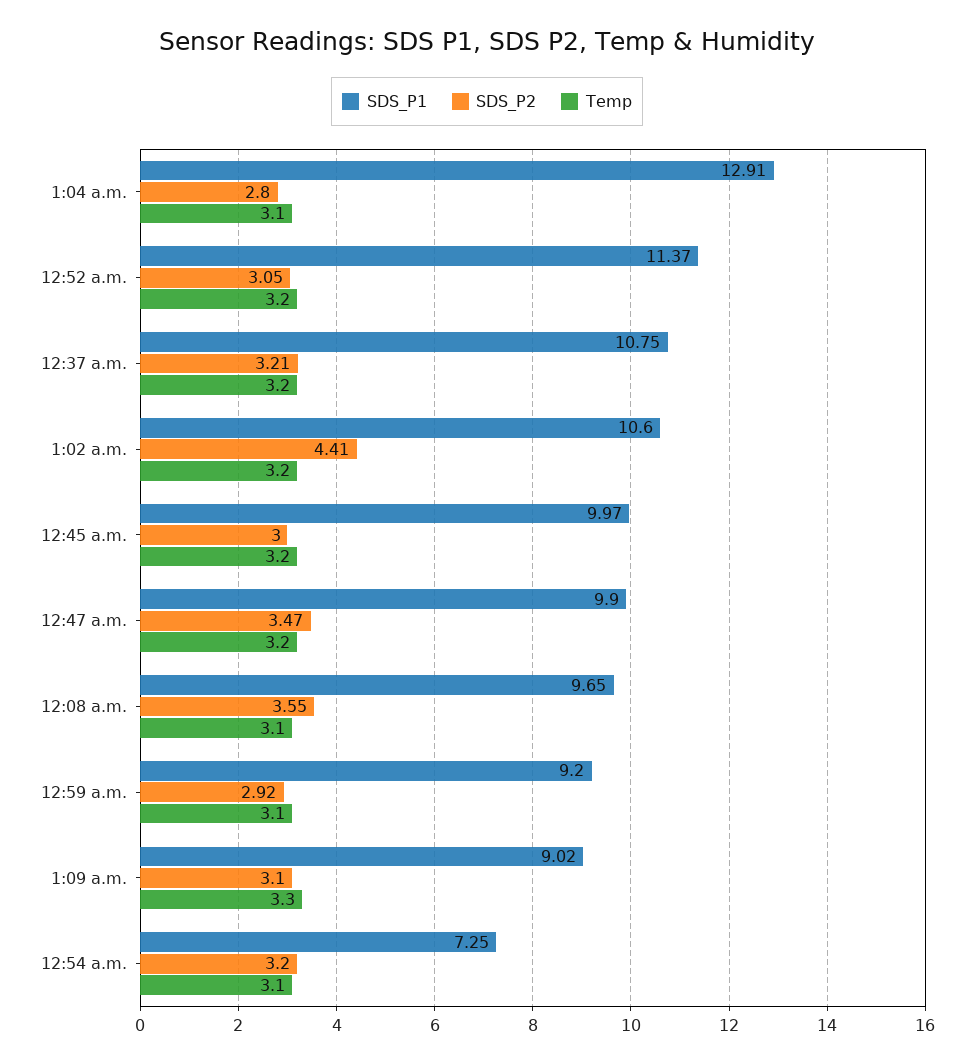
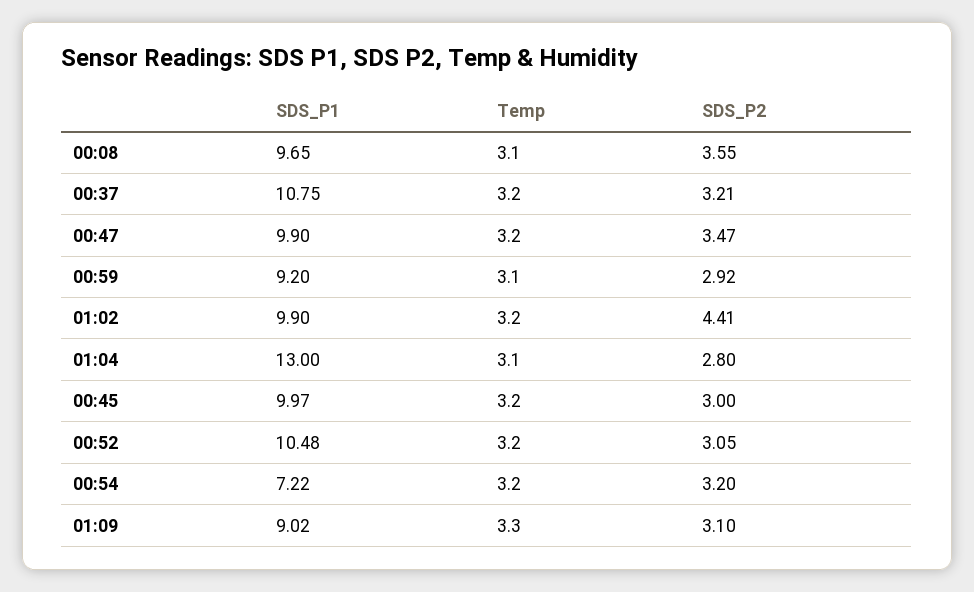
SDS_P1, 1:04 a.m.: 12.91 -> 13
SDS_P1, 12:52 a.m.: 11.37 -> 10.48
SDS_P1, 1:02 a.m.: 10.6 -> 9.9
SDS_P1, 12:54 a.m.: 7.25 -> 7.22
Temp, 12:54 a.m.: 3.1 -> 3.2

